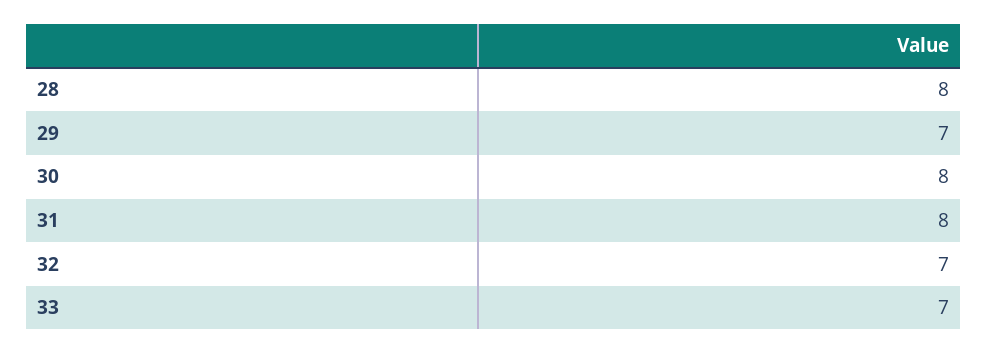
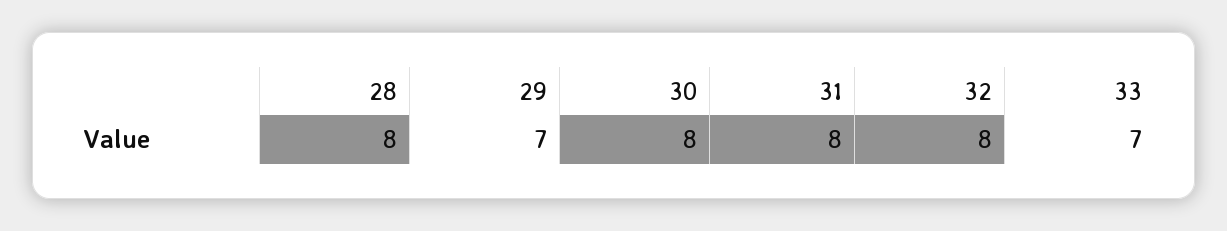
32: 7 -> 8

